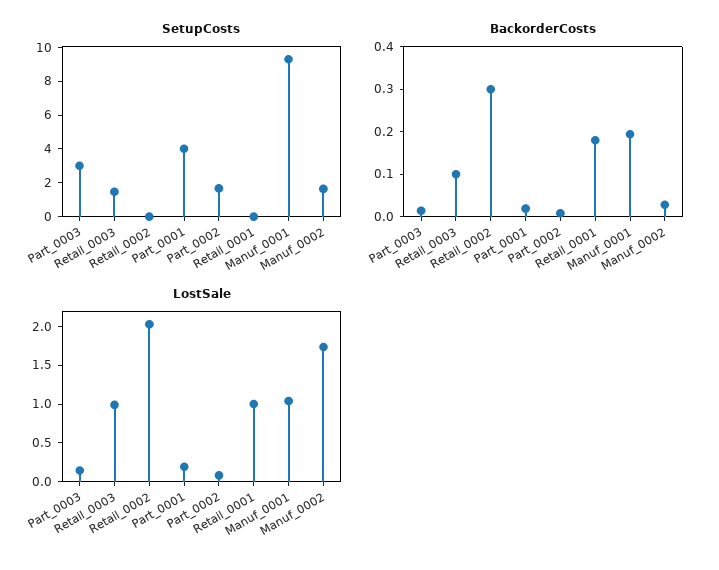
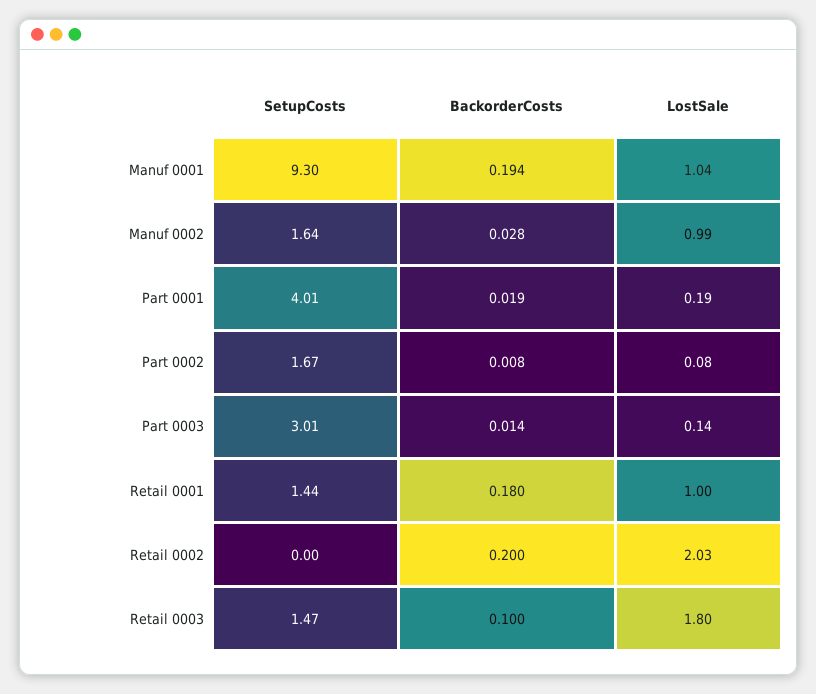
SetupCosts, Retail_0001: 0 -> 1.44
BackorderCosts, Retail_0002: 0.3 -> 0.2
LostSale, Retail_0003: 1 -> 1.8
LostSale, Manuf_0002: 1.75 -> 0.99

